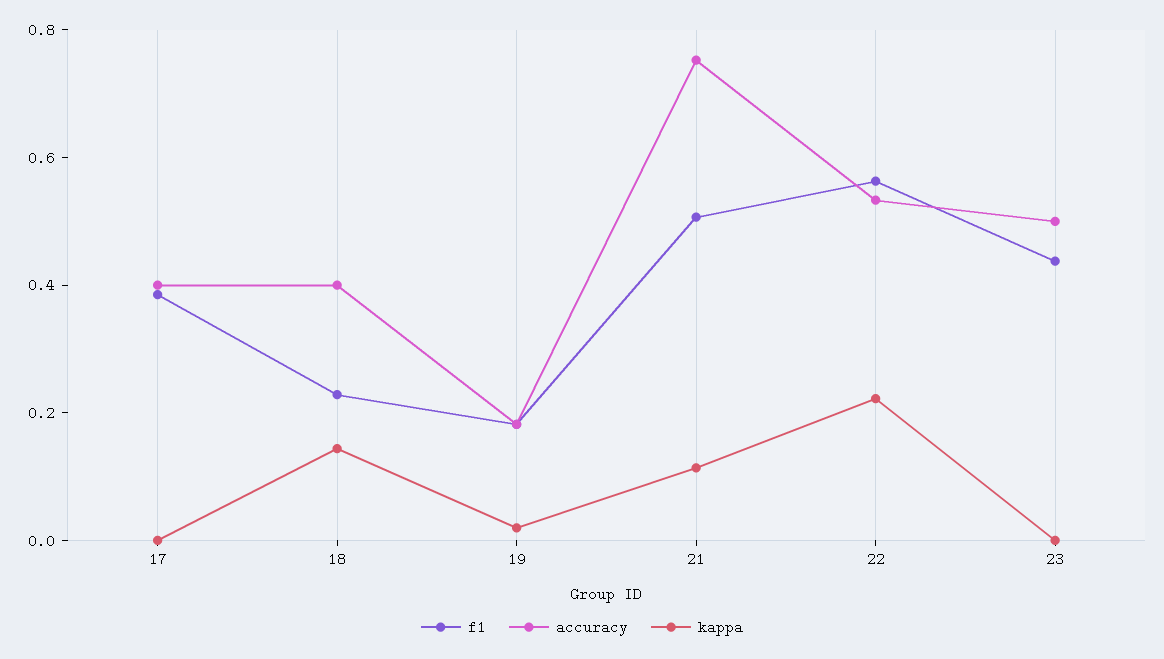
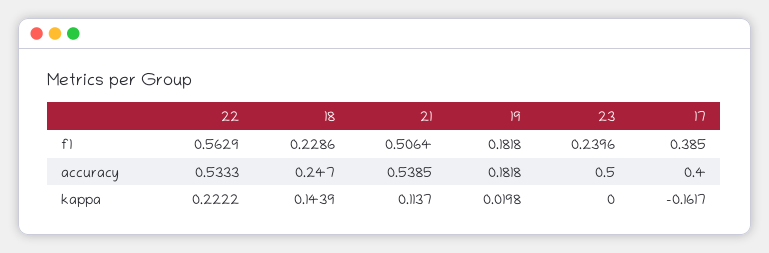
kappa, 17: 0 -> -0.1617
accuracy, 18: 0.4 -> 0.247
accuracy, 21: 0.75 -> 0.5385
f1, 23: 0.45 -> 0.2396

